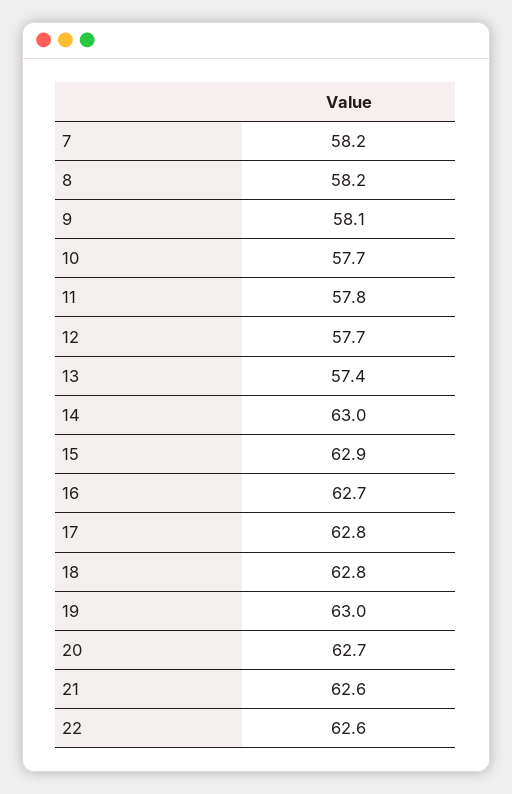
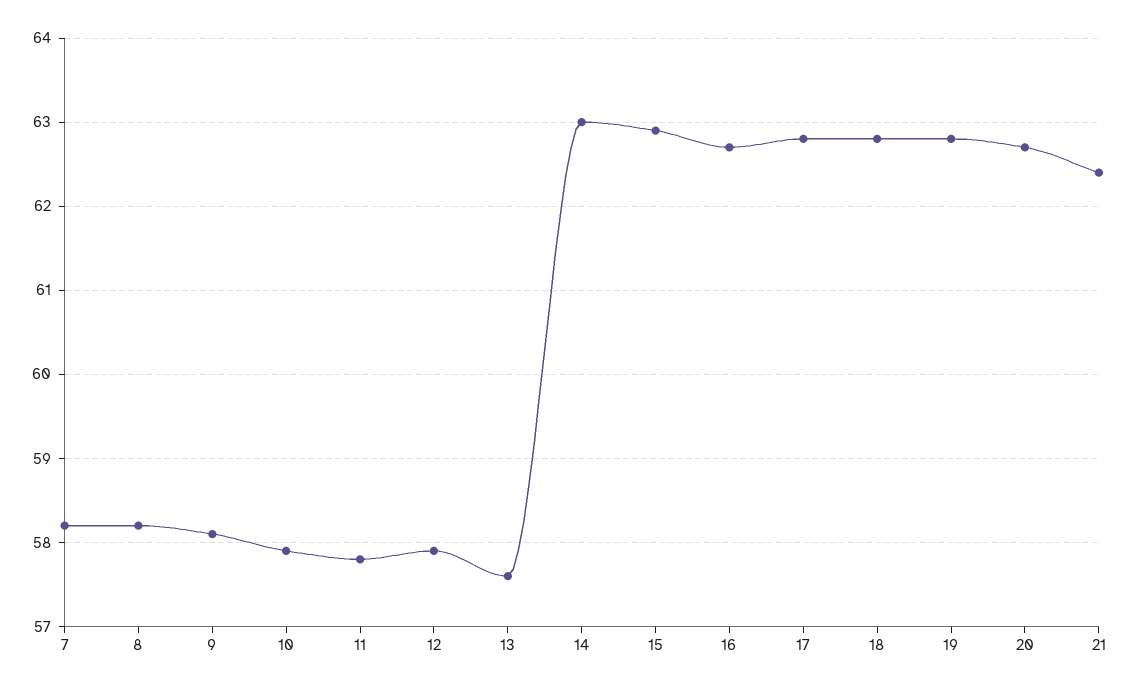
10: 57.7 -> 57.9
12: 57.7 -> 57.9
13: 57.4 -> 57.6
19: 63 -> 62.8
21: 62.6 -> 62.4
22: 62.6 -> none

